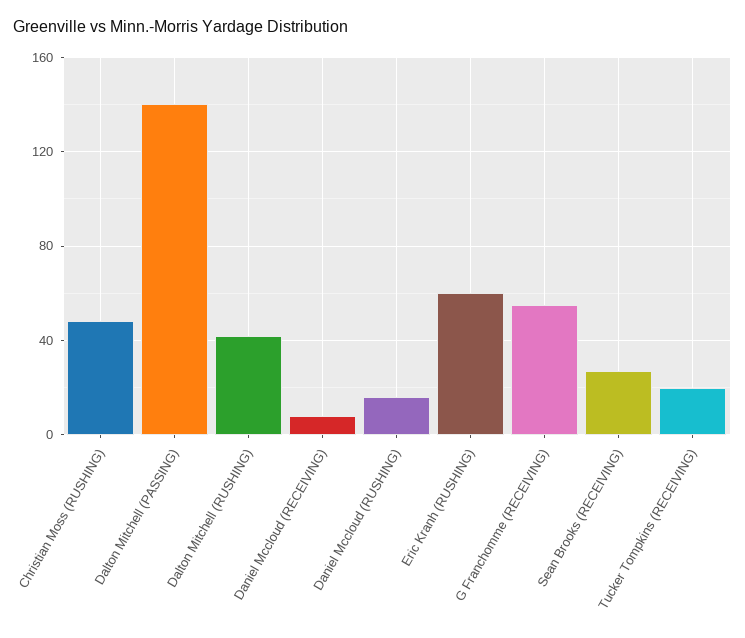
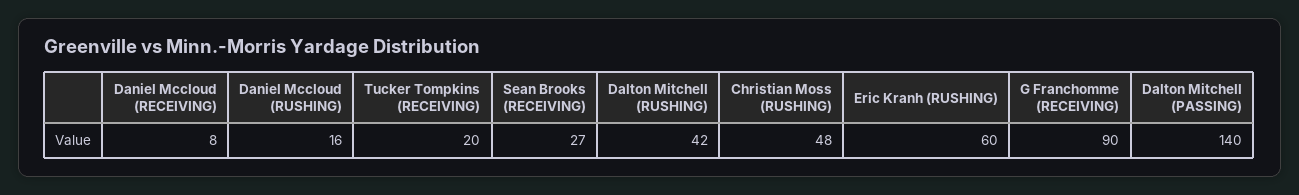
G Franchomme (RECEIVING): 55 -> 90

